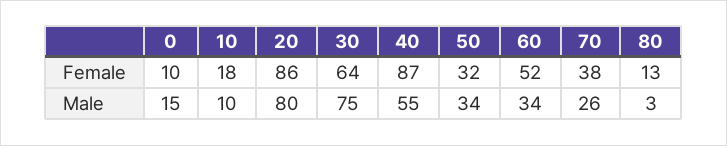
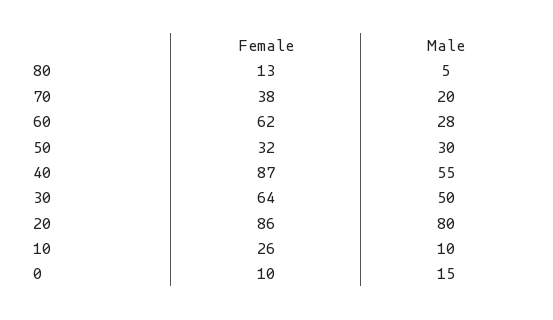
10, Female: 18 -> 26
60, Female: 52 -> 62
30, Male: 75 -> 50
50, Male: 34 -> 30
60, Male: 34 -> 28
70, Male: 26 -> 20
80, Male: 3 -> 5

